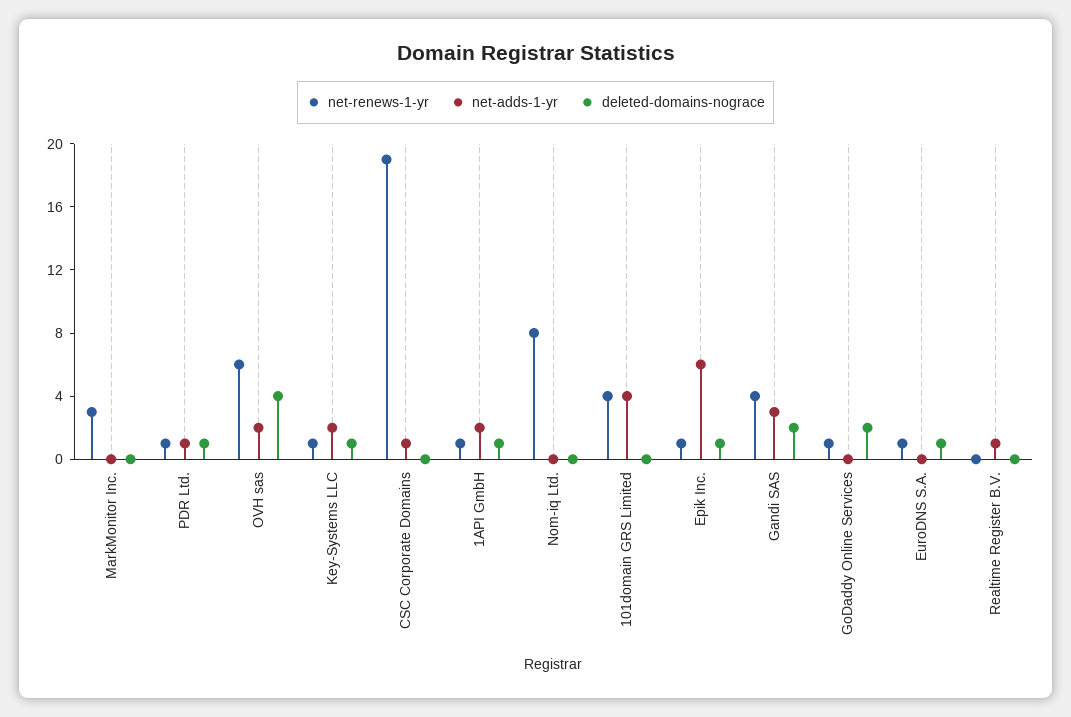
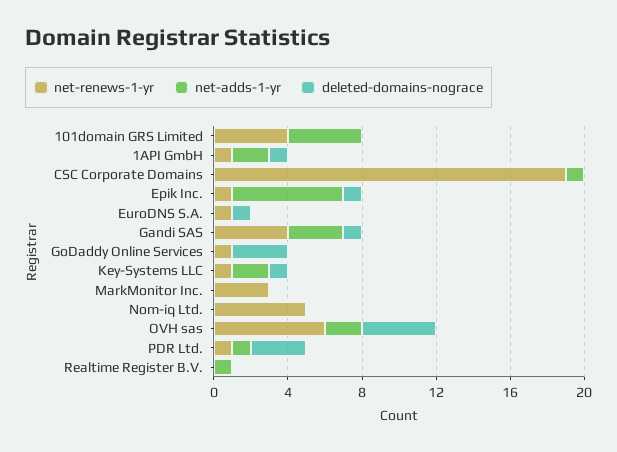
deleted-domains-nograce, PDR Ltd.: 1 -> 3
net-renews-1-yr, Nom-iq Ltd.: 8 -> 5
deleted-domains-nograce, Gandi SAS: 2 -> 1
deleted-domains-nograce, GoDaddy Online Services: 2 -> 3

